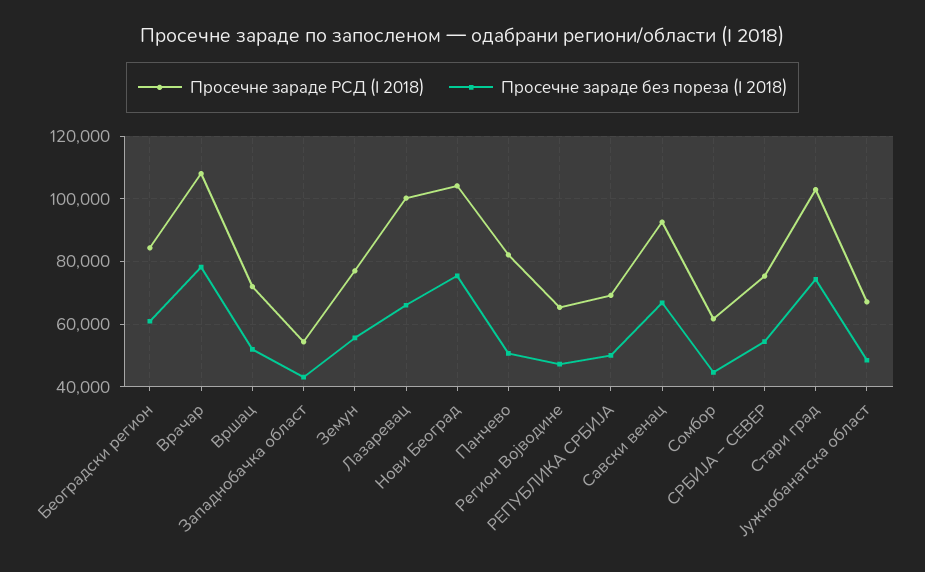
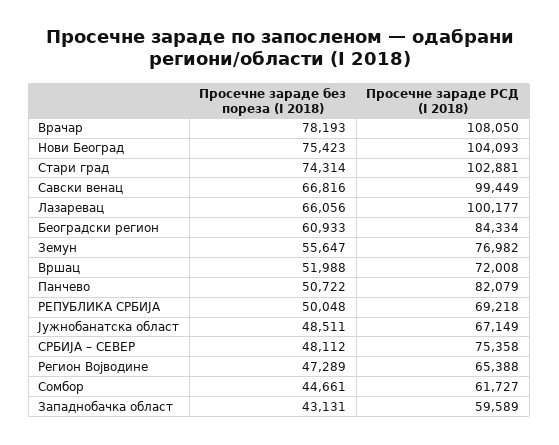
Просечне зараде РСД (I 2018), Западнобачка област: 54000 -> 59589
Просечне зараде РСД (I 2018), Савски венац: 92000 -> 99449
Просечне зараде без пореза (I 2018), СРБИЈА – СЕВЕР: 54000 -> 48112

